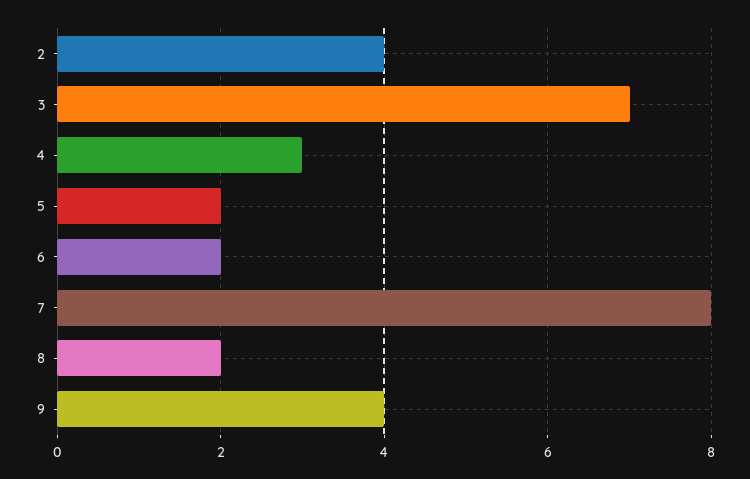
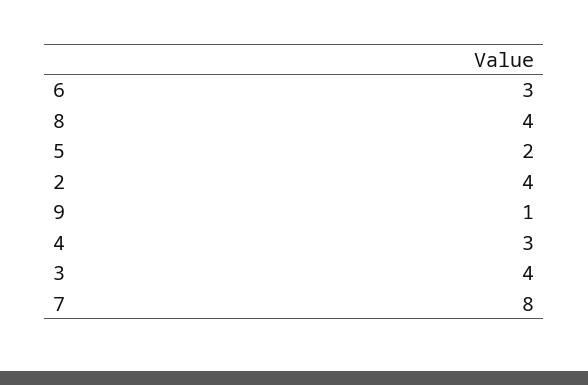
3: 7 -> 4
6: 2 -> 3
8: 2 -> 4
9: 4 -> 1

